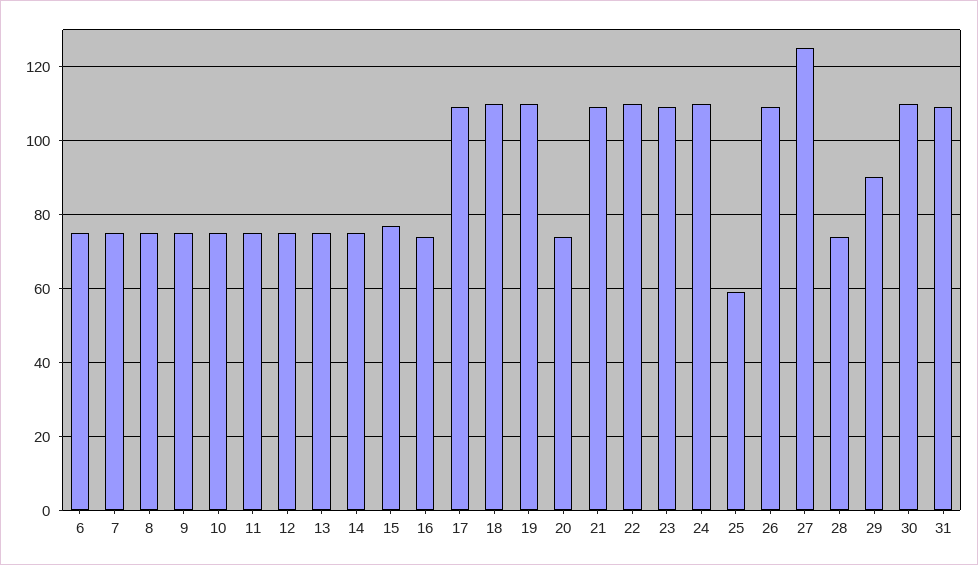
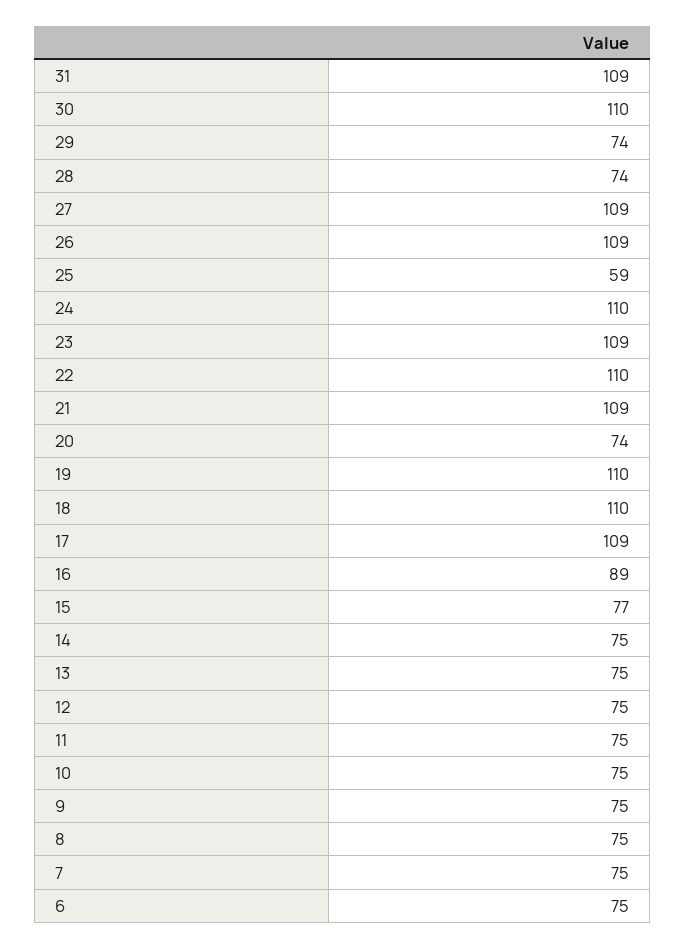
16: 75 -> 89
27: 125 -> 109
29: 90 -> 74

